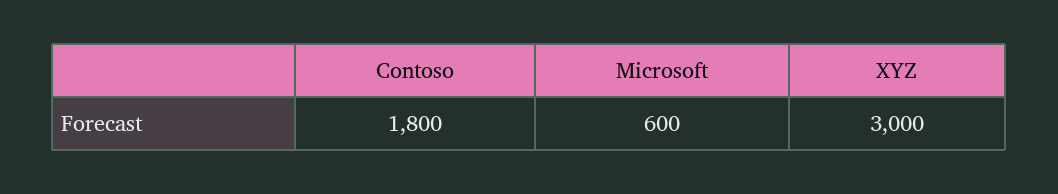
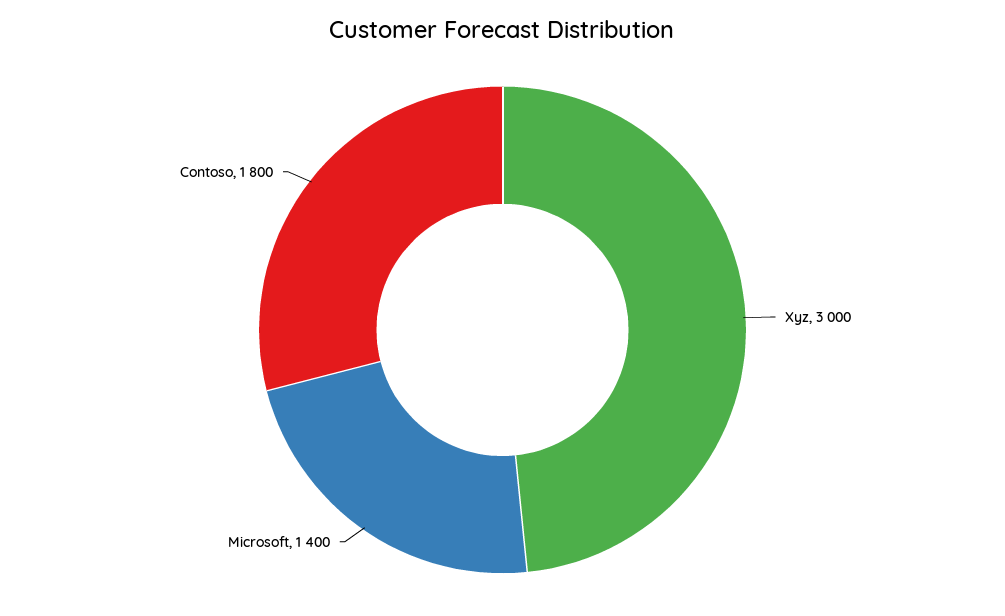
Microsoft: 600 -> 1400

